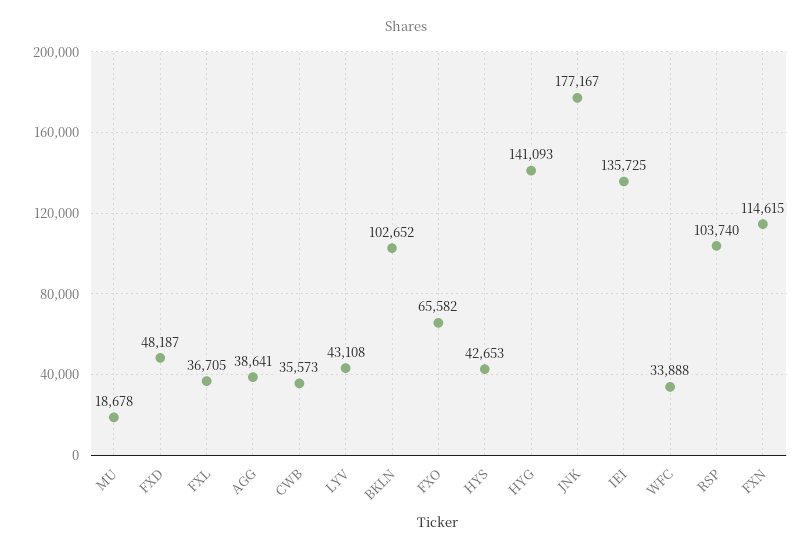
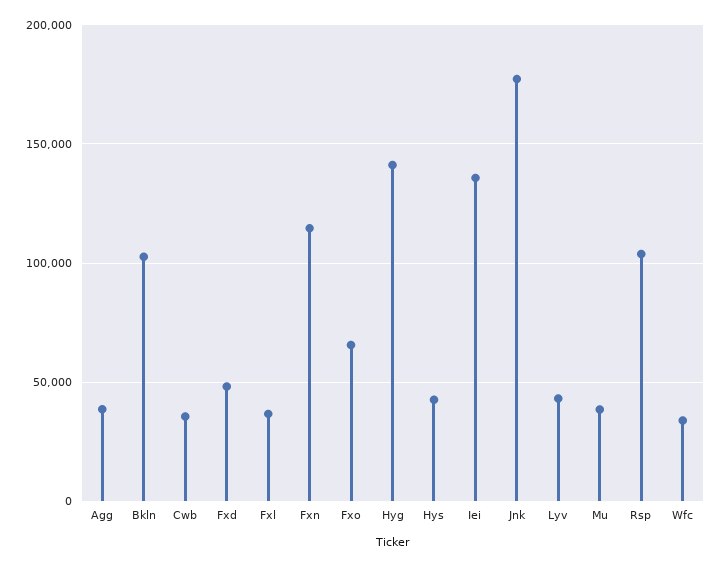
MU: 18678 -> 40000

